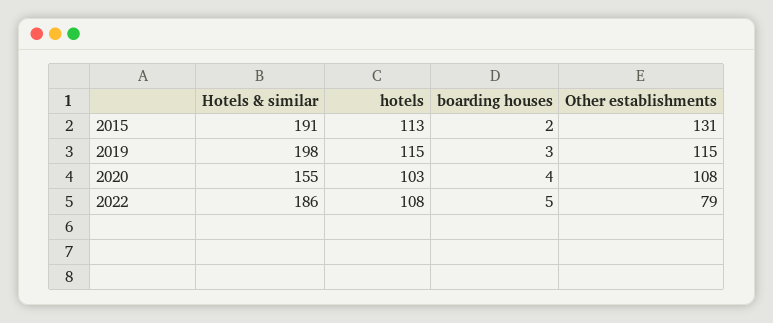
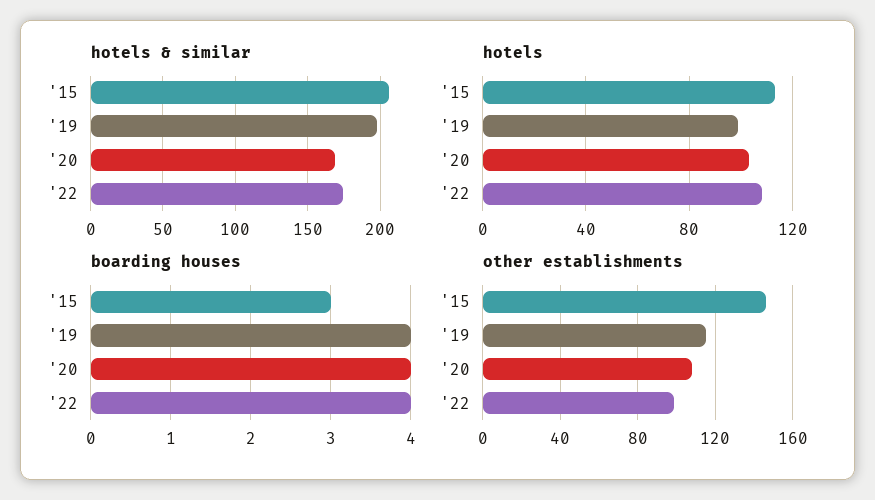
Hotels & similar, 2015: 191 -> 205
boarding houses, 2015: 2 -> 3
Other establishments, 2015: 131 -> 145
hotels, 2019: 115 -> 100
boarding houses, 2019: 3 -> 4
Hotels & similar, 2020: 155 -> 170
Hotels & similar, 2022: 186 -> 175
boarding houses, 2022: 5 -> 4
Other establishments, 2022: 79 -> 100

